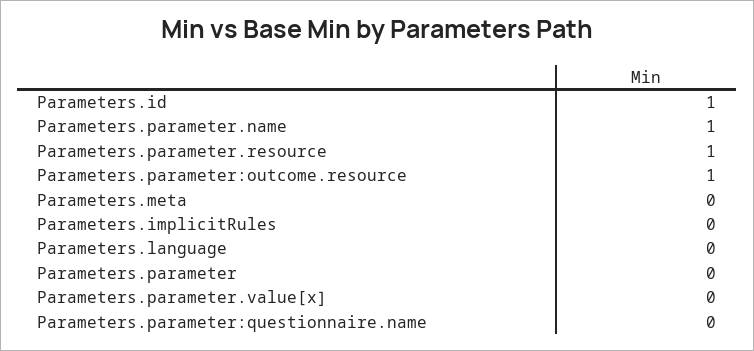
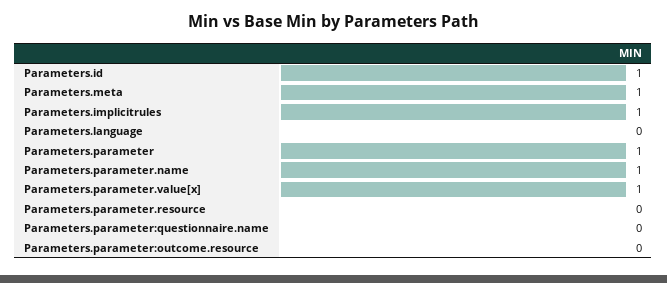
Parameters.parameter.resource: 1 -> 0
Parameters.parameter:outcome.resource: 1 -> 0
Parameters.meta: 0 -> 1
Parameters.implicitRules: 0 -> 1
Parameters.parameter: 0 -> 1
Parameters.parameter.value[x]: 0 -> 1

